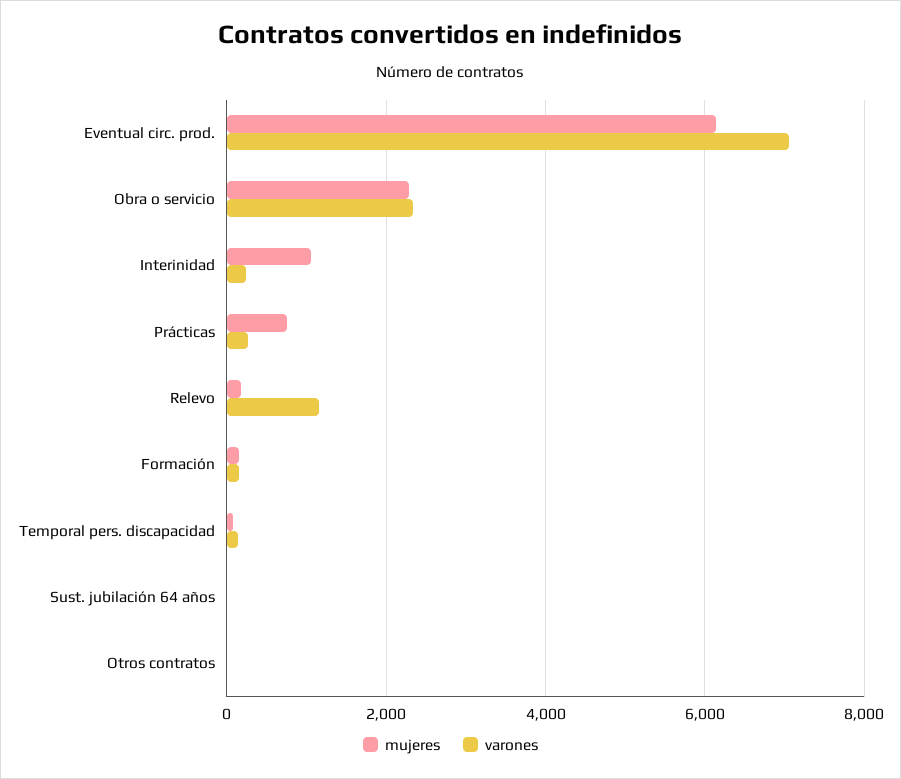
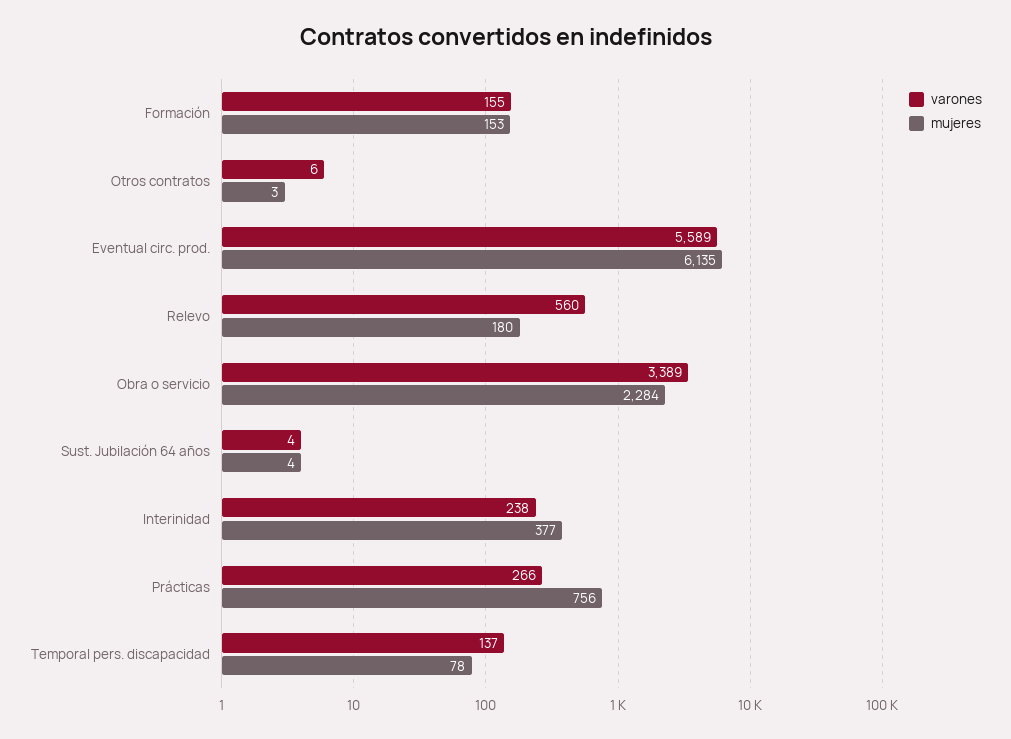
varones, Eventual circ. prod.: 7000 -> 5589
varones, Obra o servicio: 2400 -> 3389
mujeres, Interinidad: 1000 -> 377
varones, Relevo: 1200 -> 560

